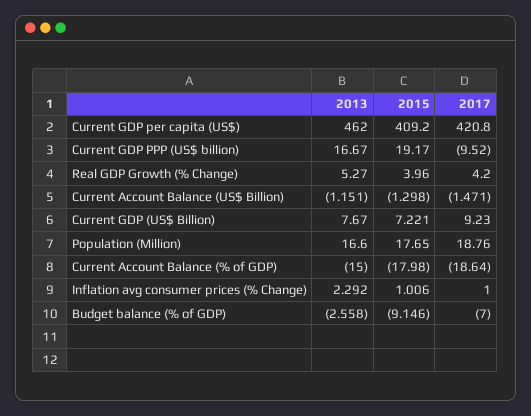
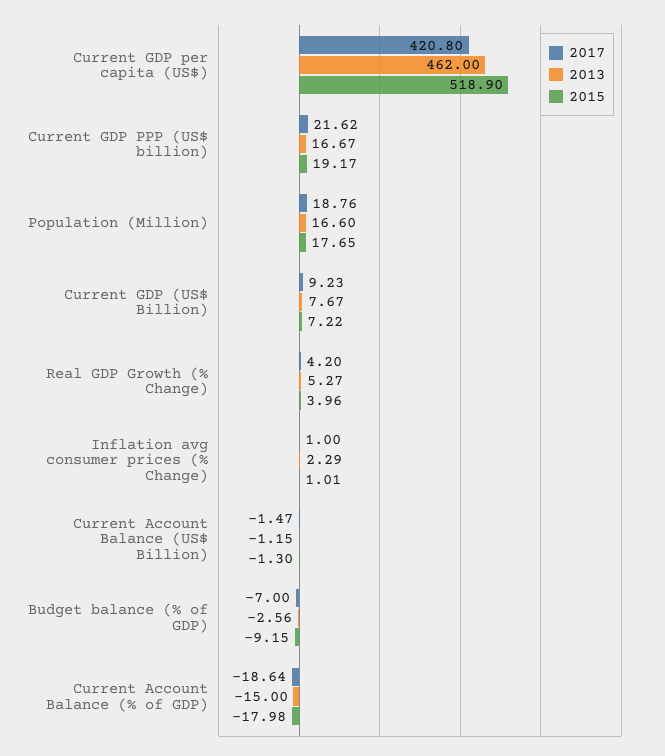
2015, Current GDP per capita (US$): 409.2 -> 518.9
2017, Current GDP PPP (US$ billion): -9.52 -> 21.62

